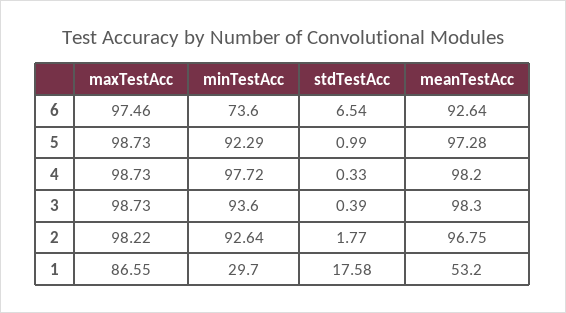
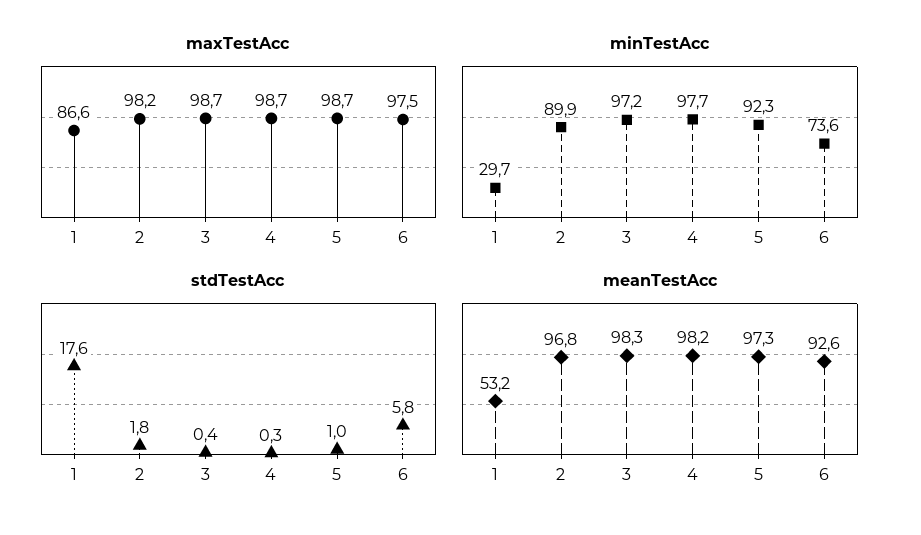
stdTestAcc, 6: 6.54 -> 5.8
minTestAcc, 3: 93.6 -> 97.2
minTestAcc, 2: 92.64 -> 89.9

